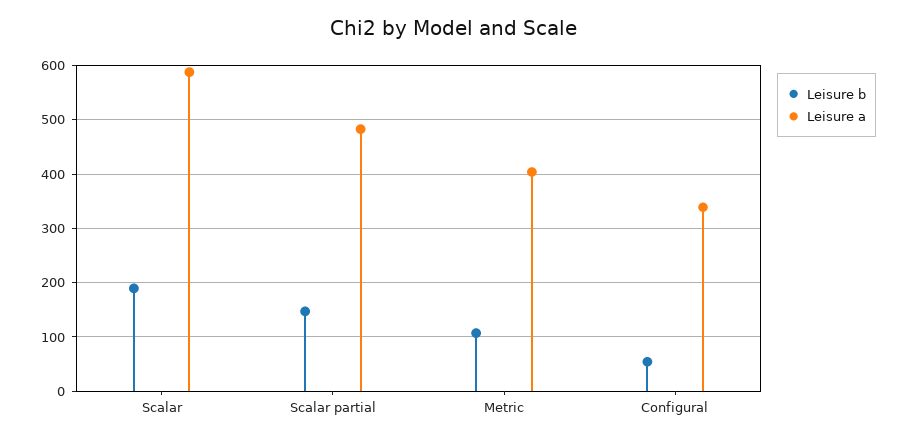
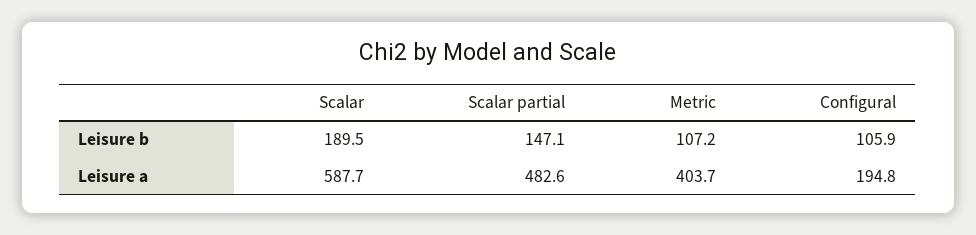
Leisure b, Configural: 60 -> 105.9
Leisure a, Configural: 340 -> 194.8

